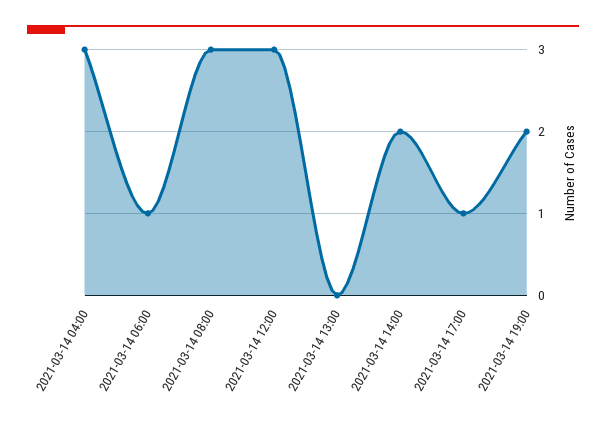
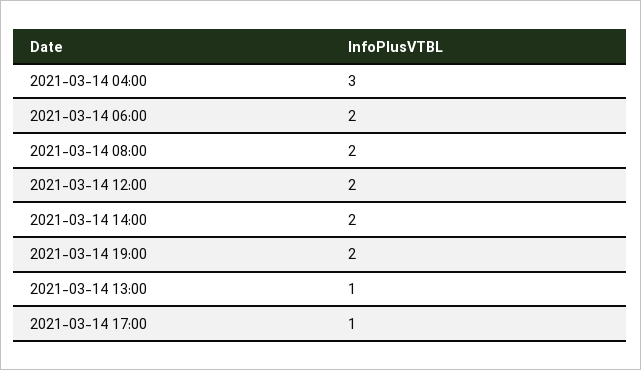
2021-03-14 06:00: 1 -> 2
2021-03-14 08:00: 3 -> 2
2021-03-14 12:00: 3 -> 2
2021-03-14 13:00: 0 -> 1

